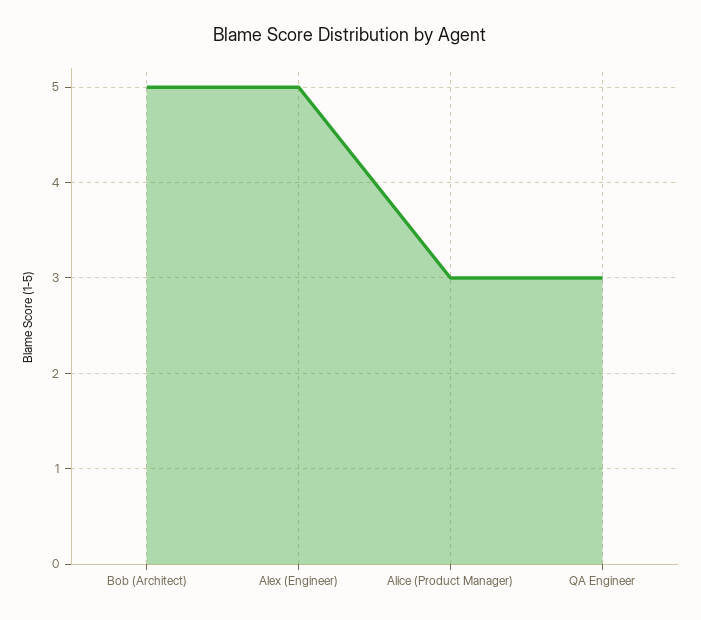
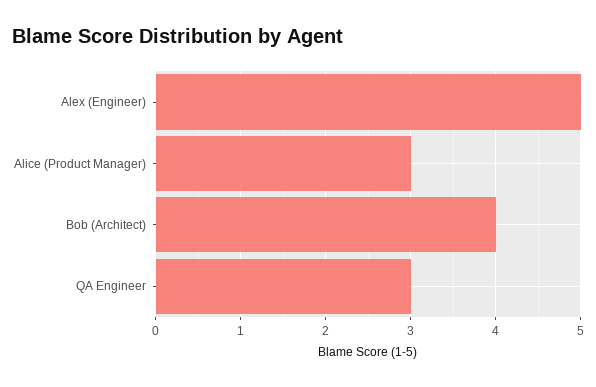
Bob (Architect): 5 -> 4

